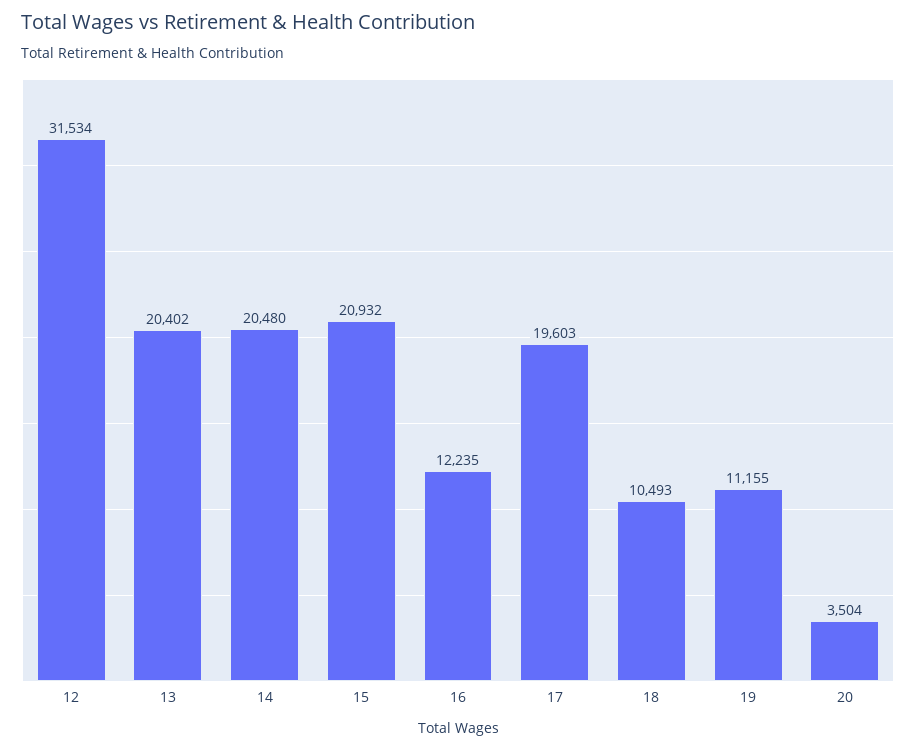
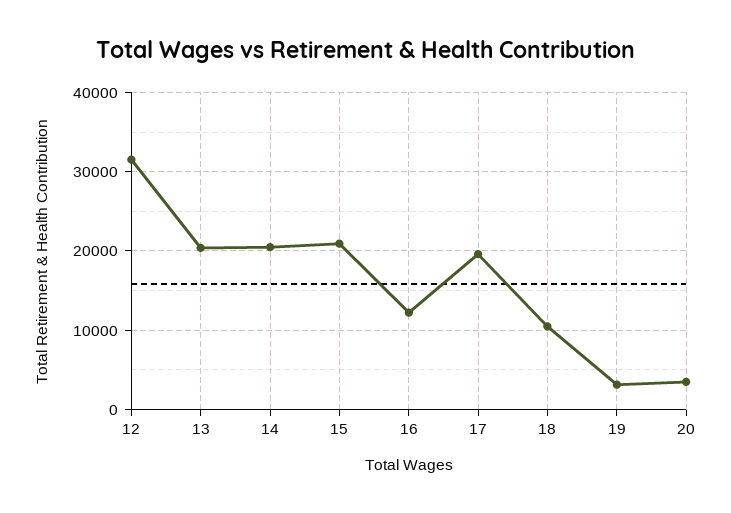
19: 11155 -> 3000

